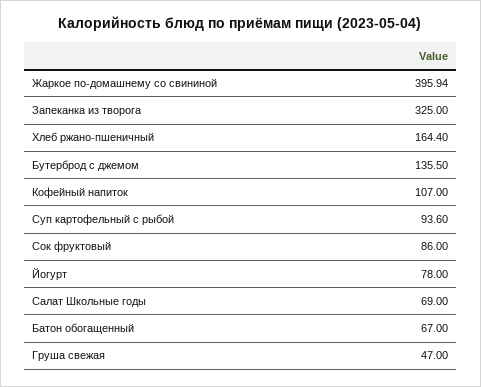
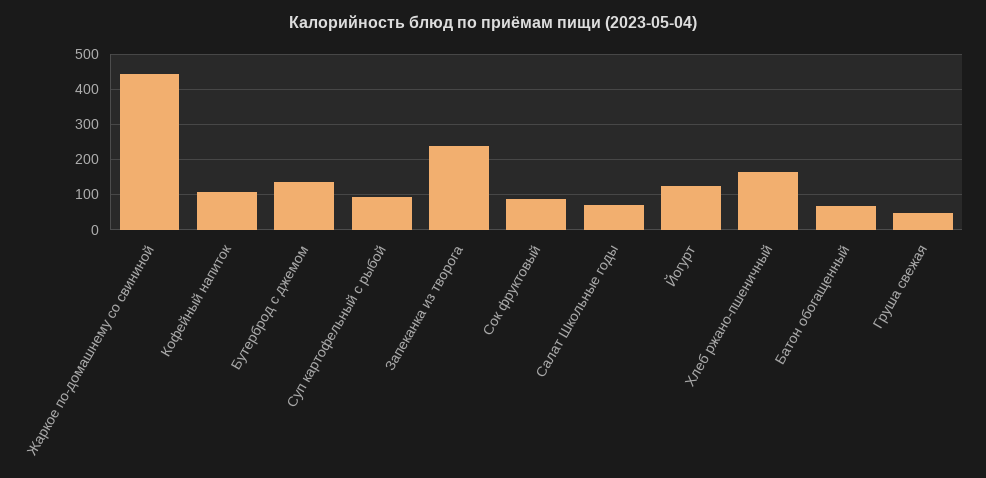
Жаркое по-домашнему со свининой: 395.94 -> 440
Запеканка из творога: 325 -> 240
Йогурт: 78 -> 120

